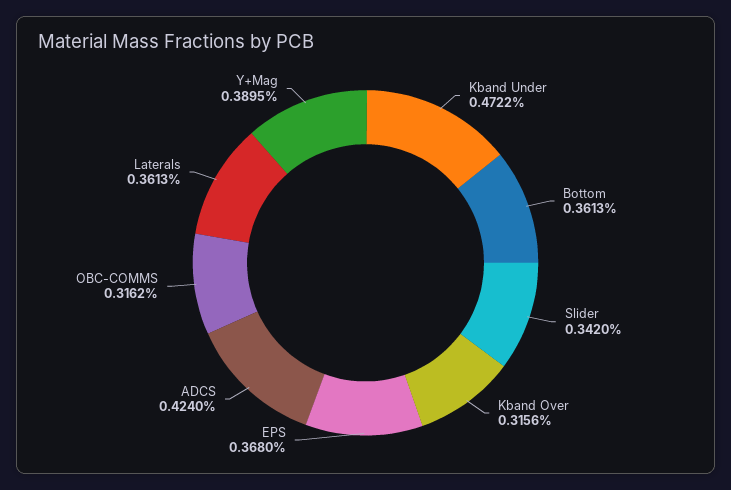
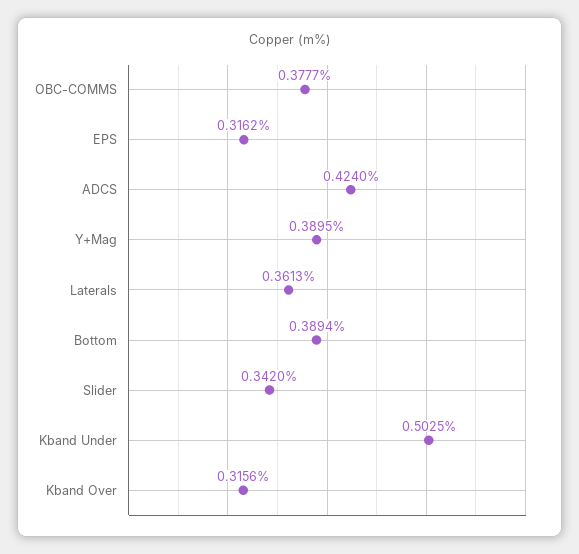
Kband Under: 0.4722 -> 0.5025
Bottom: 0.3613 -> 0.3894
EPS: 0.368 -> 0.3162
OBC-COMMS: 0.3162 -> 0.3777

